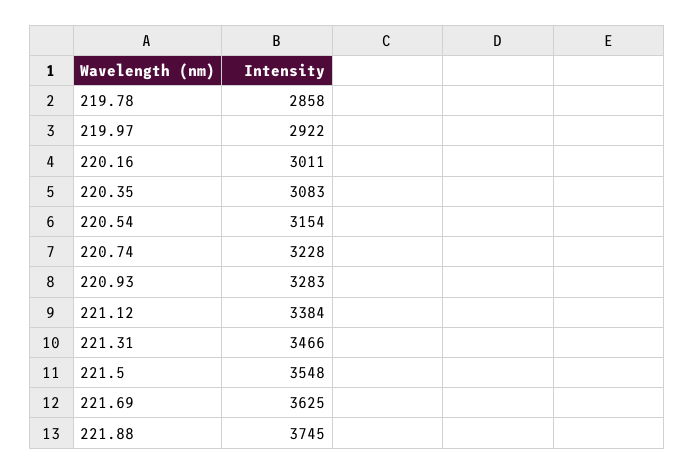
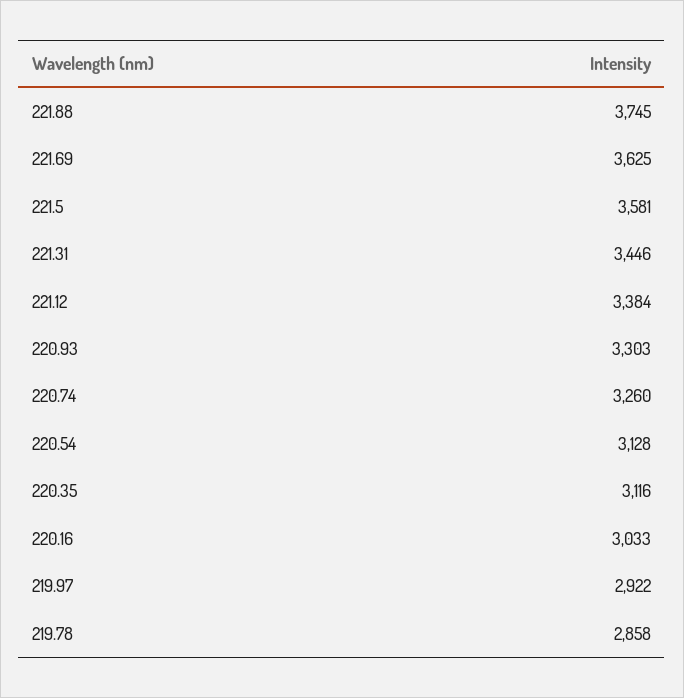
220.16: 3011 -> 3033
220.35: 3083 -> 3116
220.54: 3154 -> 3128
220.74: 3228 -> 3260
220.93: 3283 -> 3303
221.31: 3466 -> 3446
221.5: 3548 -> 3581

